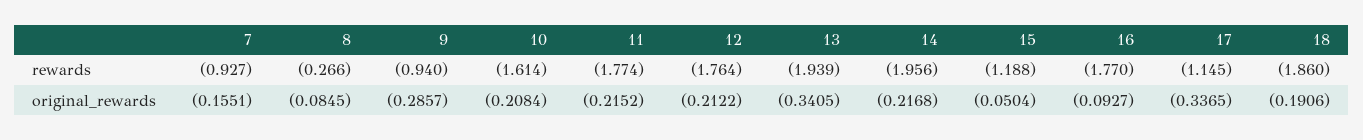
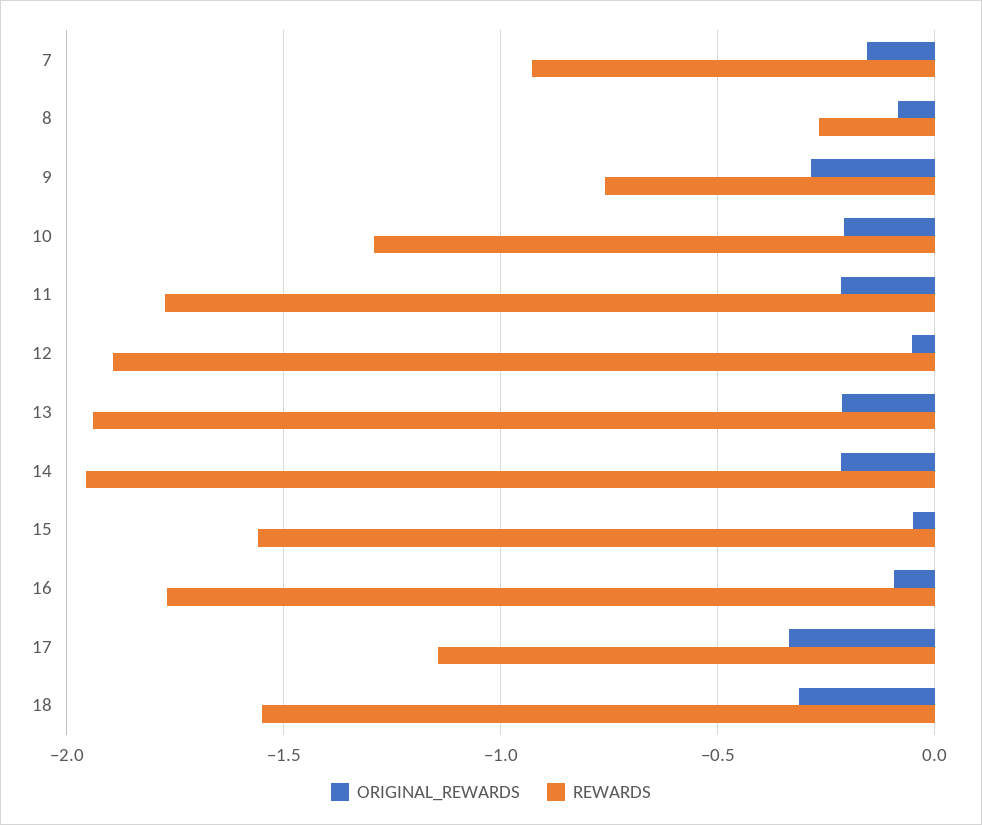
rewards, 9: -0.94 -> -0.75
rewards, 10: -1.614 -> -1.3
rewards, 12: -1.764 -> -1.9
rewards, 15: -1.188 -> -1.55
rewards, 18: -1.86 -> -1.55
original_rewards, 12: -0.2122 -> -0.05
original_rewards, 13: -0.3405 -> -0.2
original_rewards, 18: -0.1906 -> -0.3

